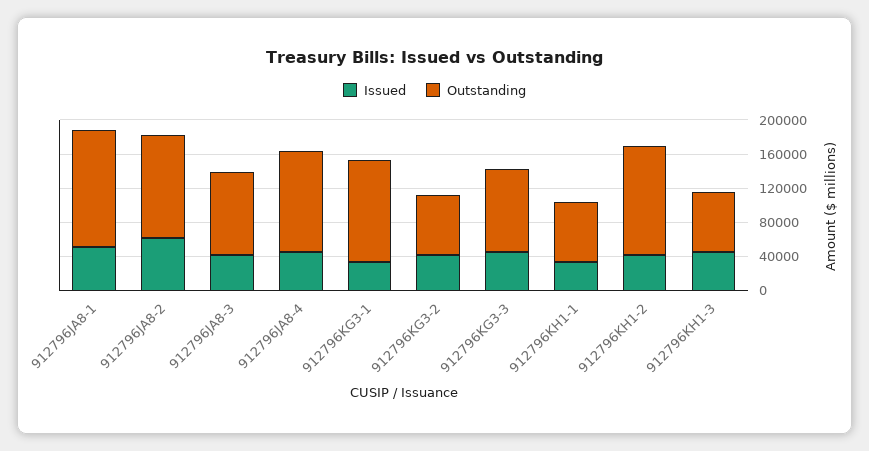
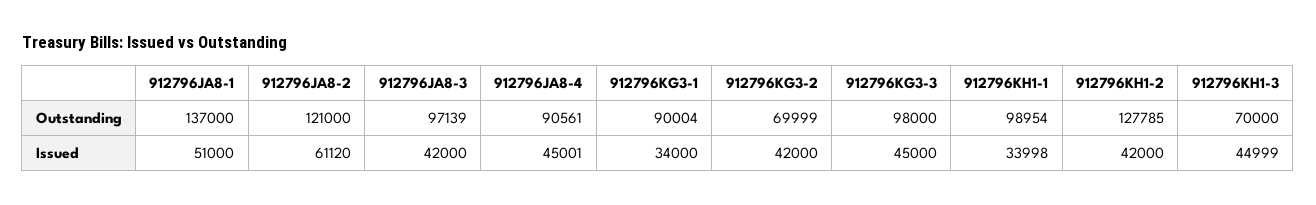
Outstanding, 912796JA8-4: 120000 -> 90561
Outstanding, 912796KG3-1: 120000 -> 90004
Outstanding, 912796KH1-1: 70000 -> 98954

